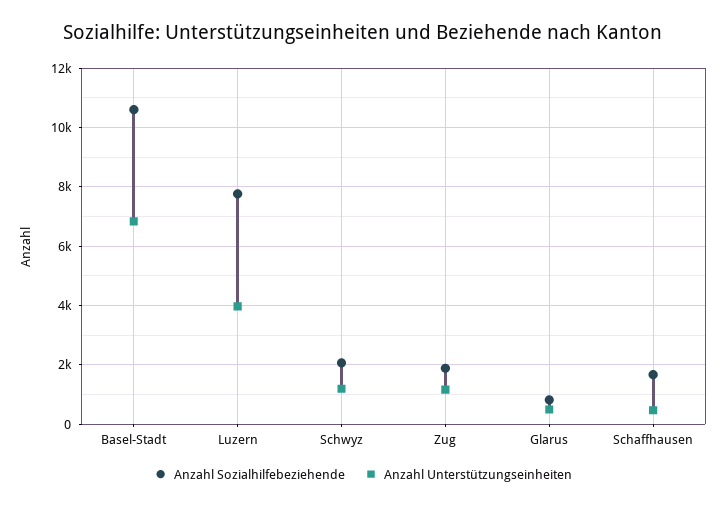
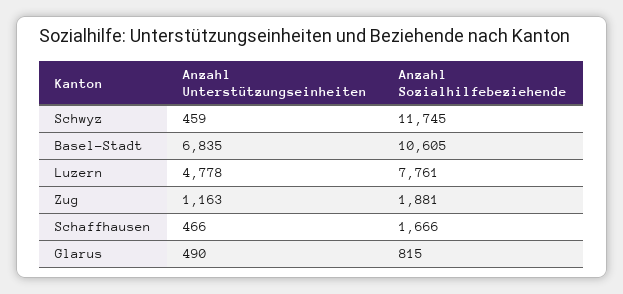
Anzahl Unterstützungseinheiten, Luzern: 4000 -> 4778
Anzahl Sozialhilfebeziehende, Schwyz: 2000 -> 11745
Anzahl Unterstützungseinheiten, Schwyz: 1250 -> 459

